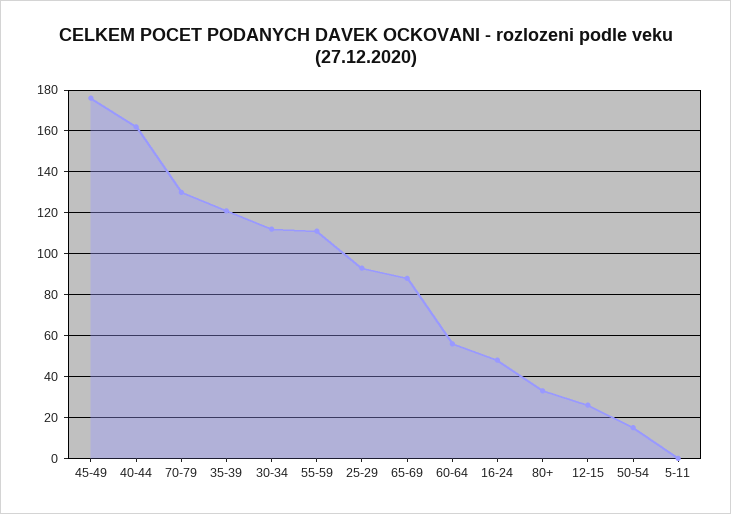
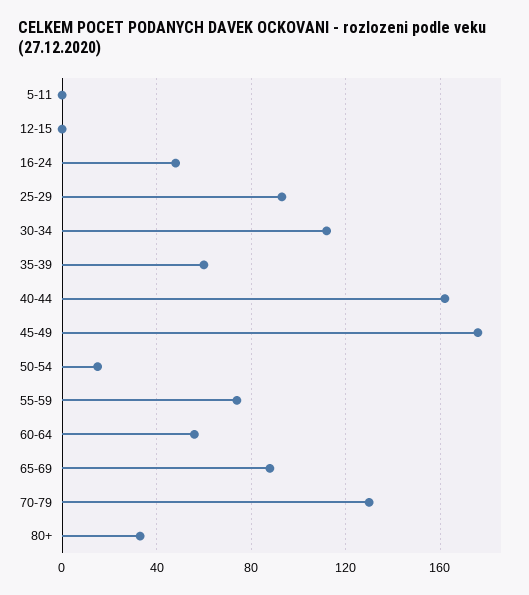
35-39: 120 -> 60
55-59: 110 -> 75
12-15: 25 -> 0

